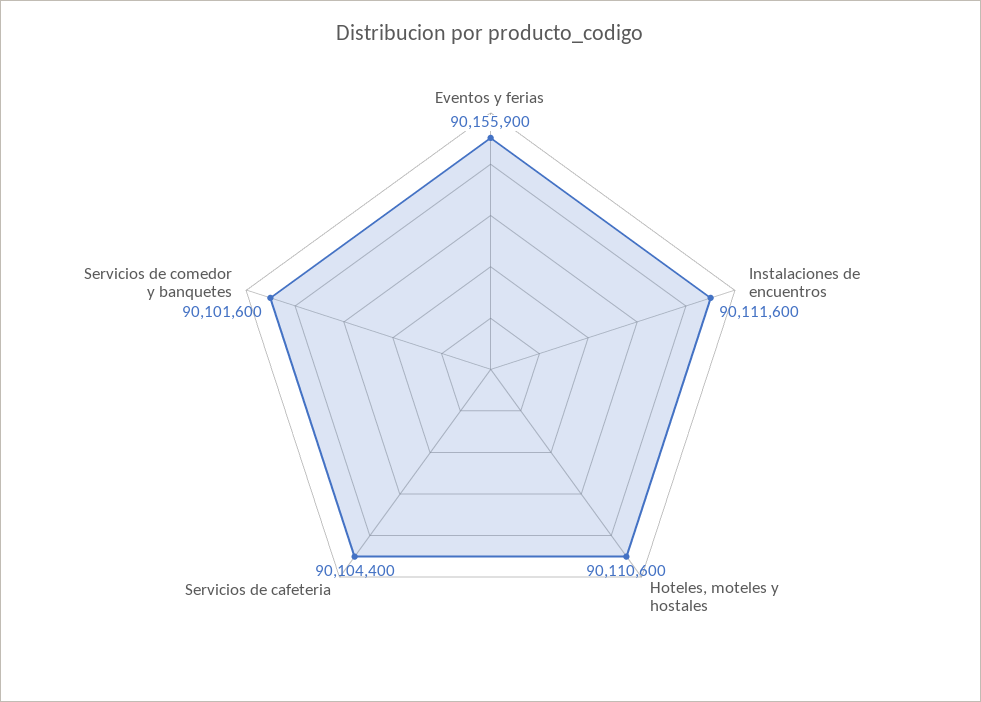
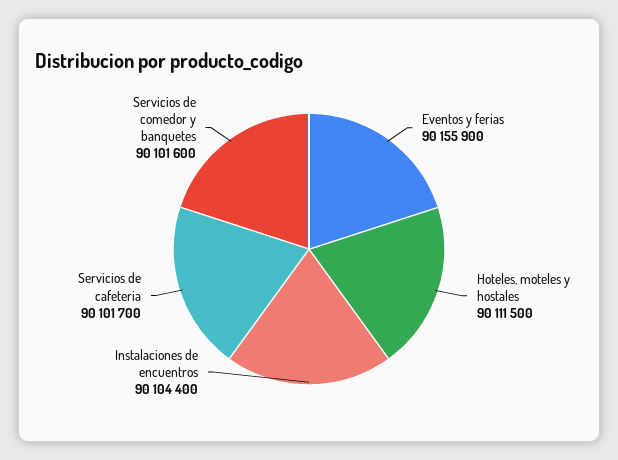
Instalaciones de encuentros: 90111600 -> 90104400
Hoteles, moteles y hostales: 90110600 -> 90111500
Servicios de cafeteria: 90104400 -> 90101700

